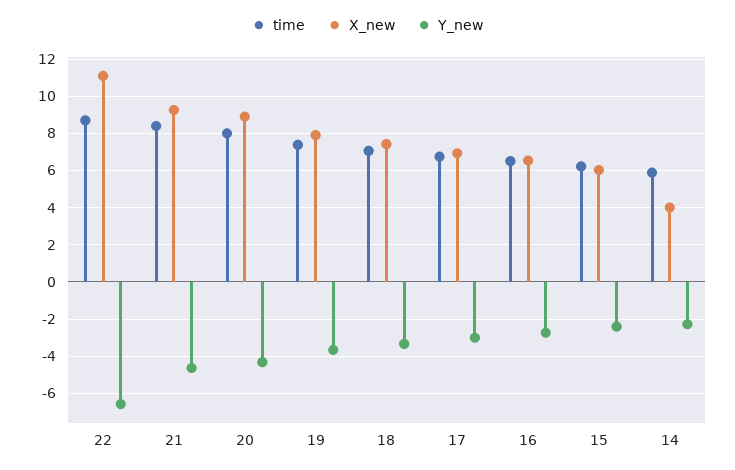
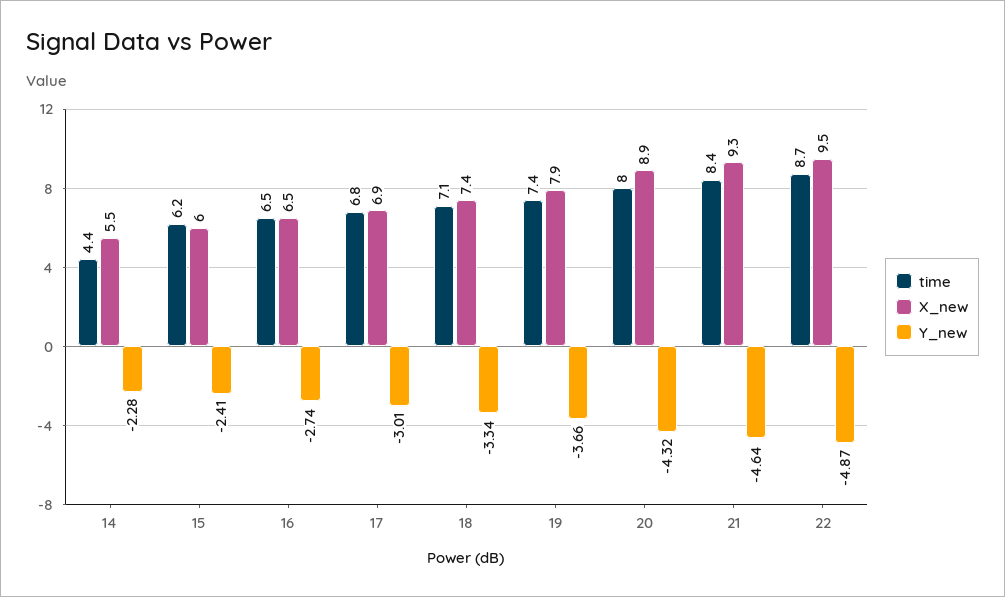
X_new, 22: 11 -> 9.5
Y_new, 22: -6.5 -> -4.87
time, 14: 6 -> 4.4
X_new, 14: 4 -> 5.5

